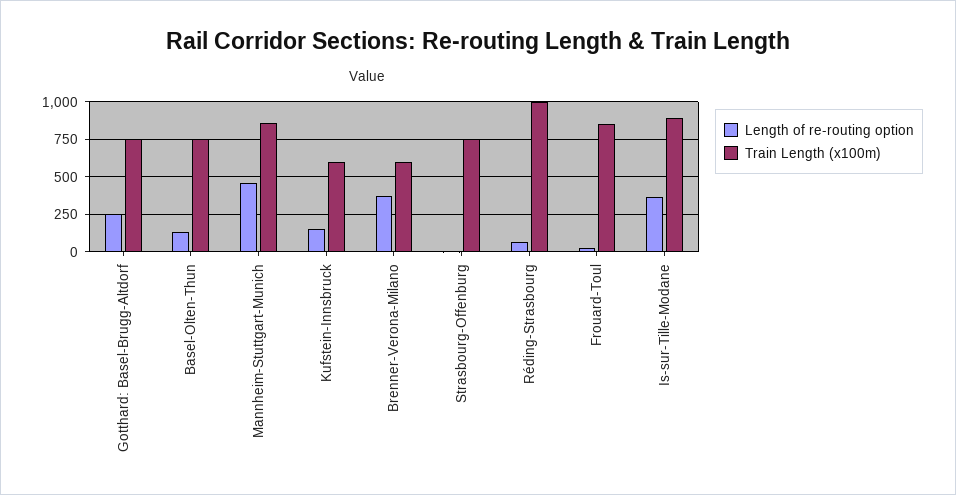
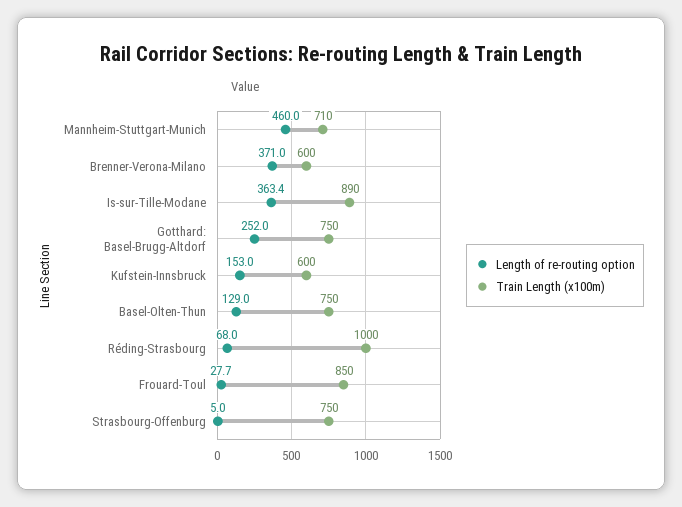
Train Length (x100m), Mannheim-Stuttgart-Munich: 850 -> 710

